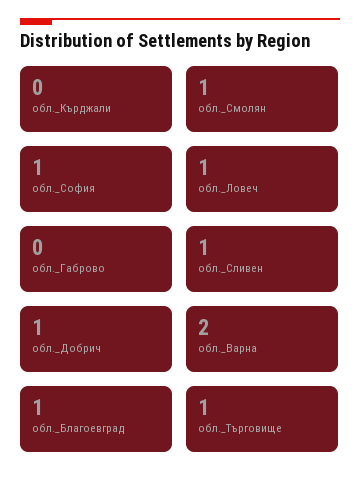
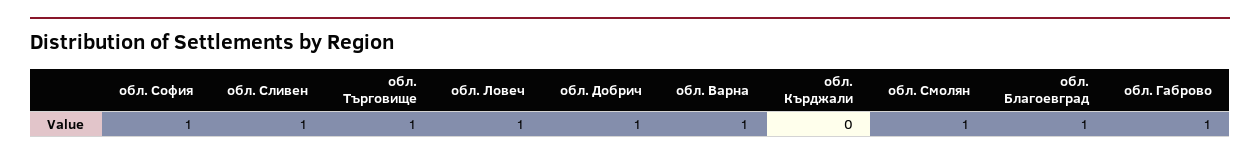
обл._Габрово: 0 -> 1
обл._Варна: 2 -> 1

